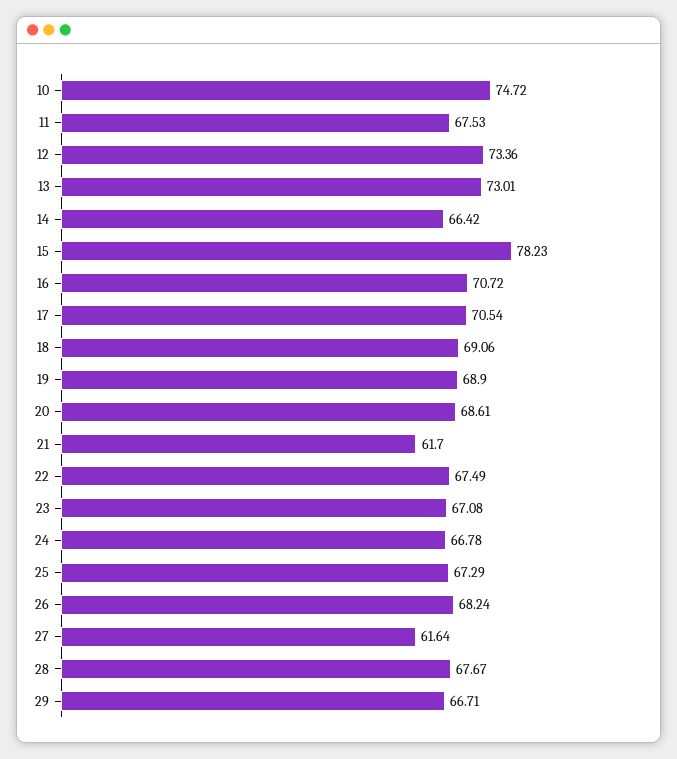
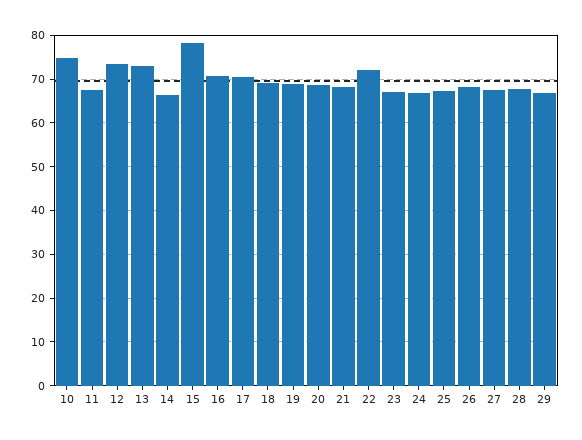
21: 61.7 -> 68
22: 67.49 -> 72
27: 61.64 -> 68

